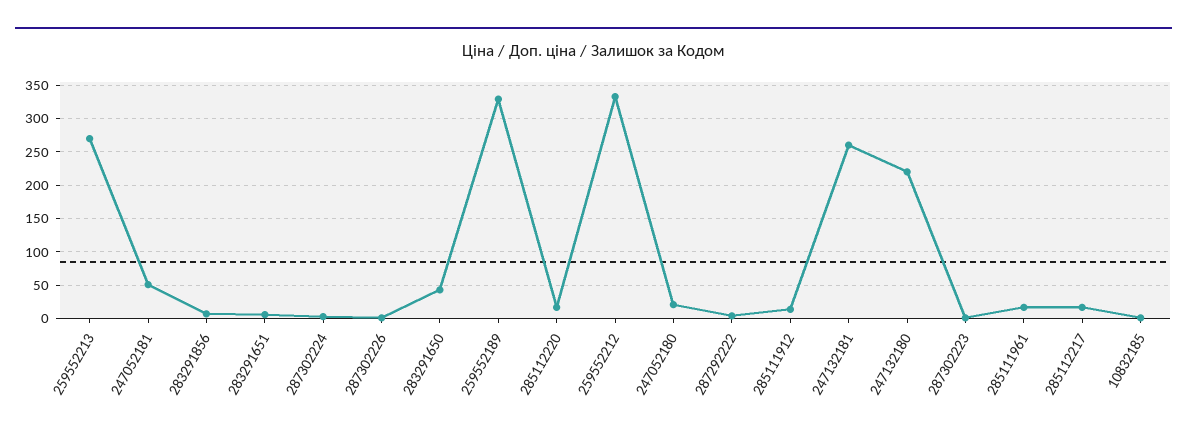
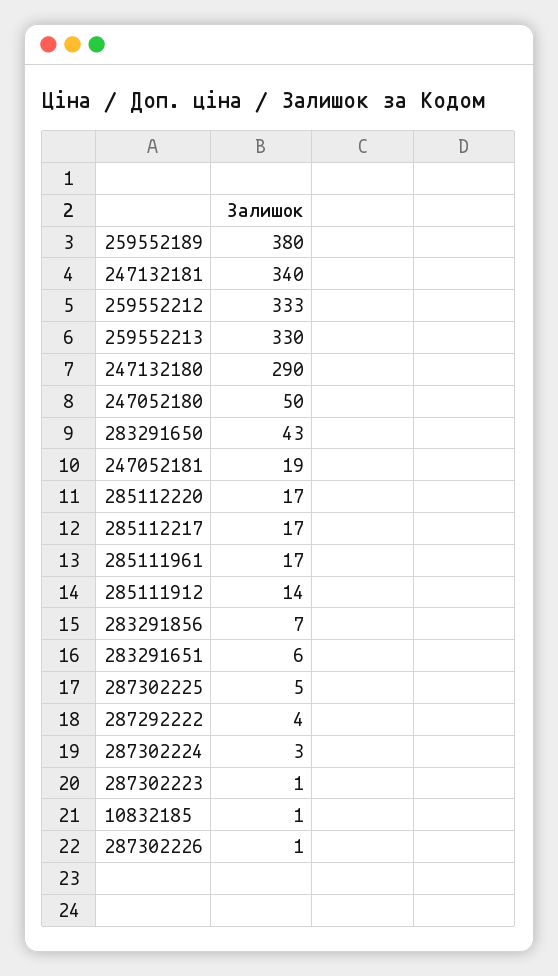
259552213: 270 -> 330
247052181: 50 -> 19
259552189: 330 -> 380
247052180: 20 -> 50
247132181: 260 -> 340
247132180: 220 -> 290
287302225: none -> 5

